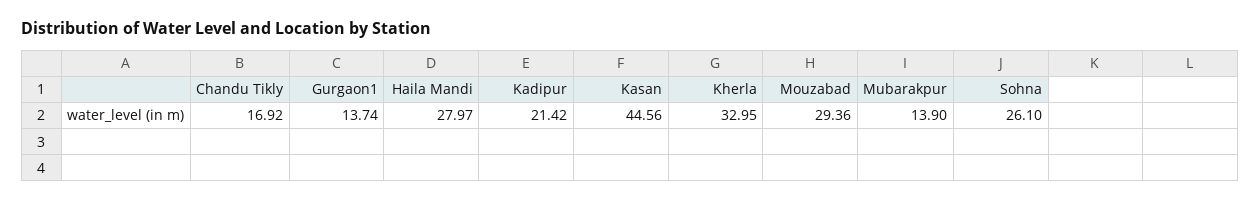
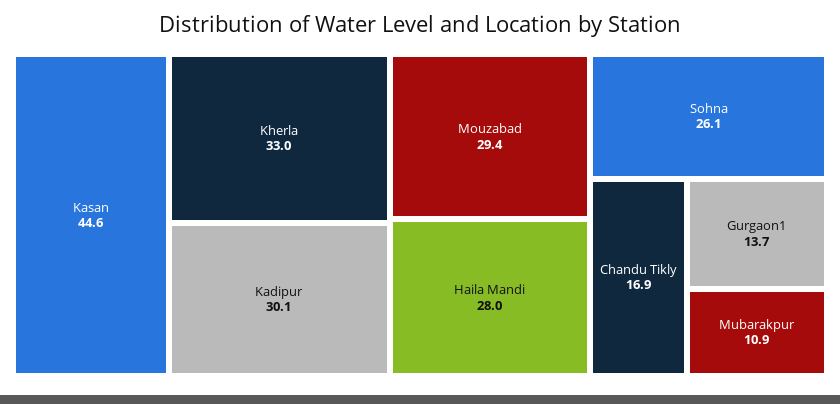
Kadipur: 21.42 -> 30.1
Mubarakpur: 13.9 -> 10.9

